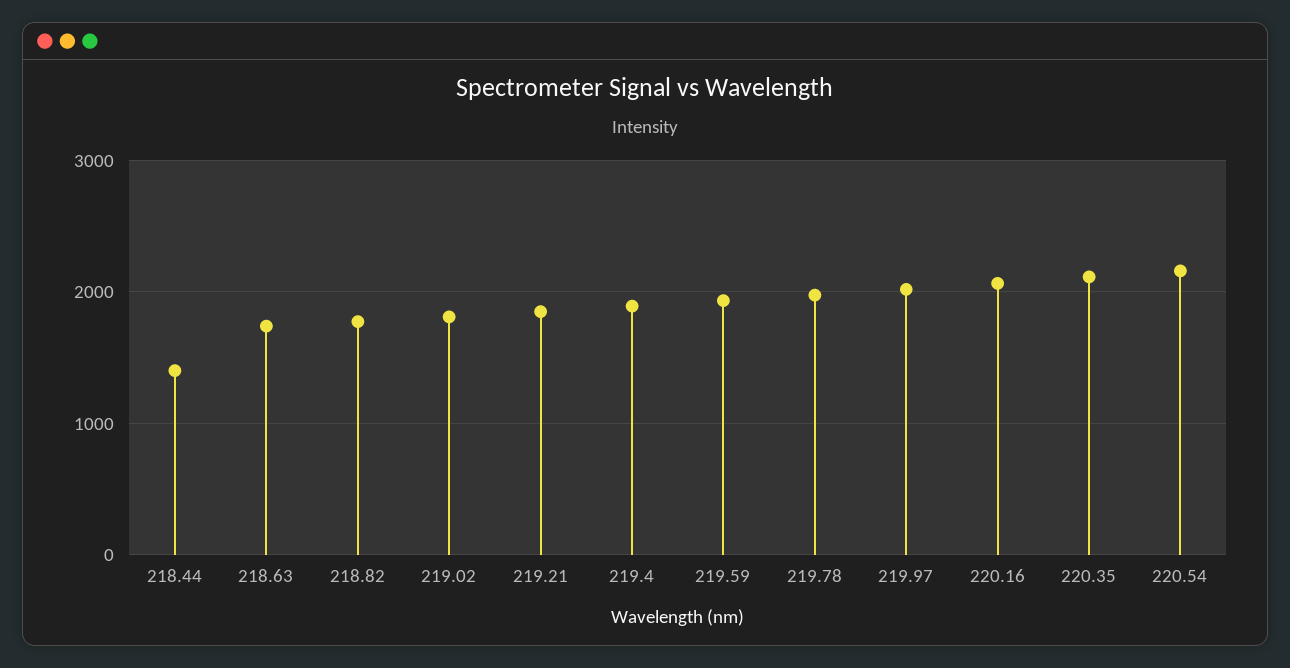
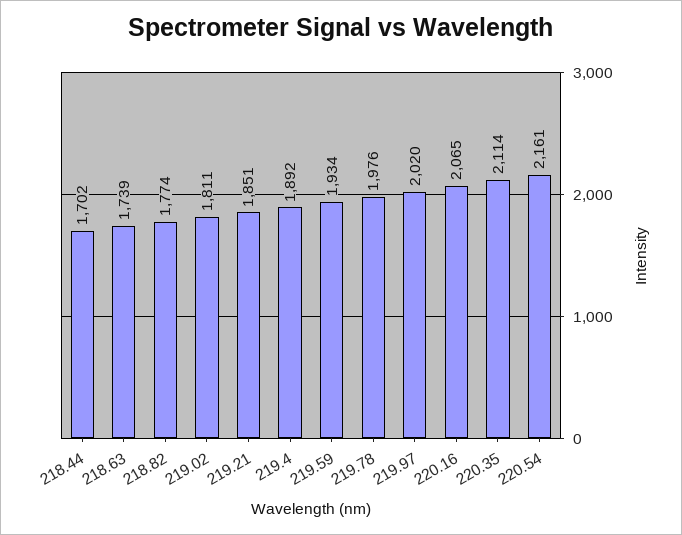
218.44: 1400 -> 1702

